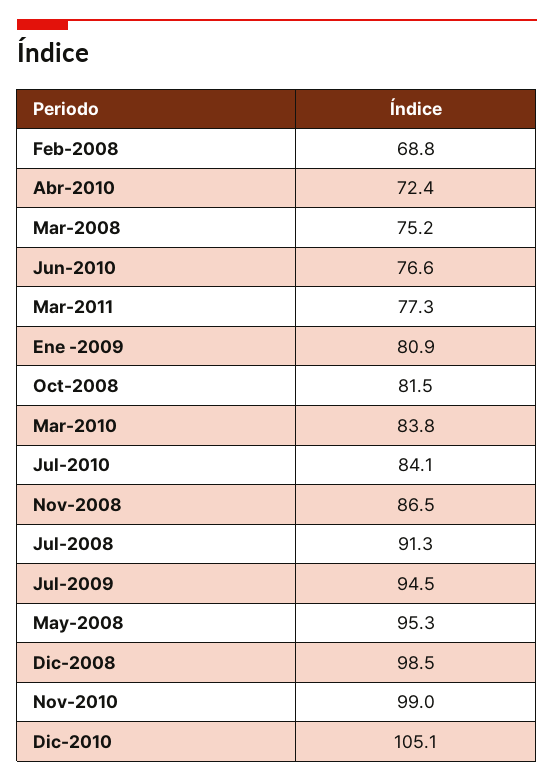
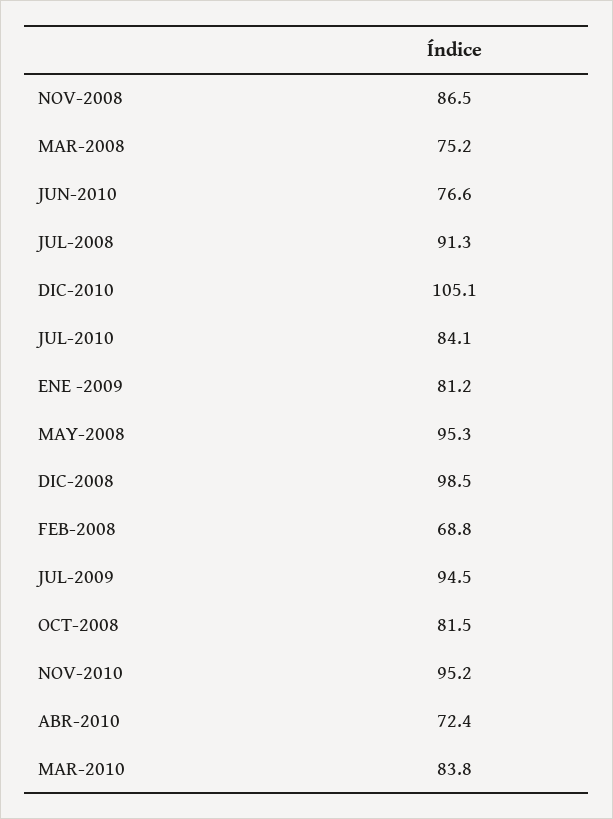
Mar-2011: 77.3 -> none
Ene -2009: 80.9 -> 81.2
Nov-2010: 99 -> 95.2

